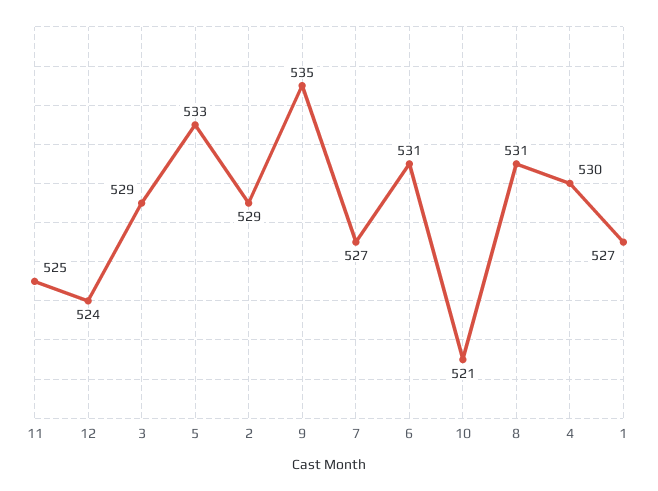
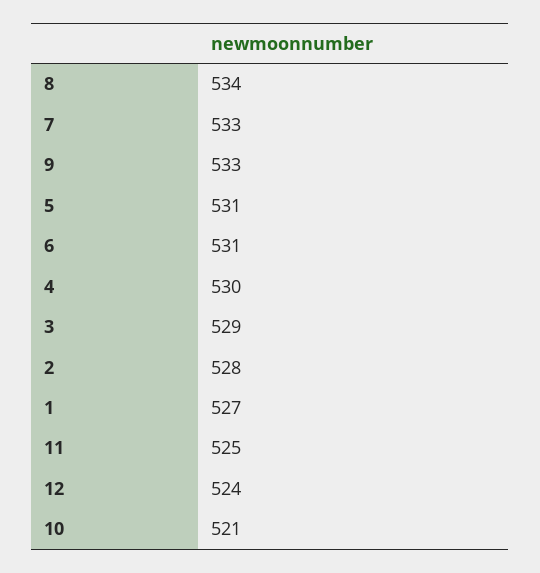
5: 533 -> 531
2: 529 -> 528
9: 535 -> 533
7: 527 -> 533
8: 531 -> 534

